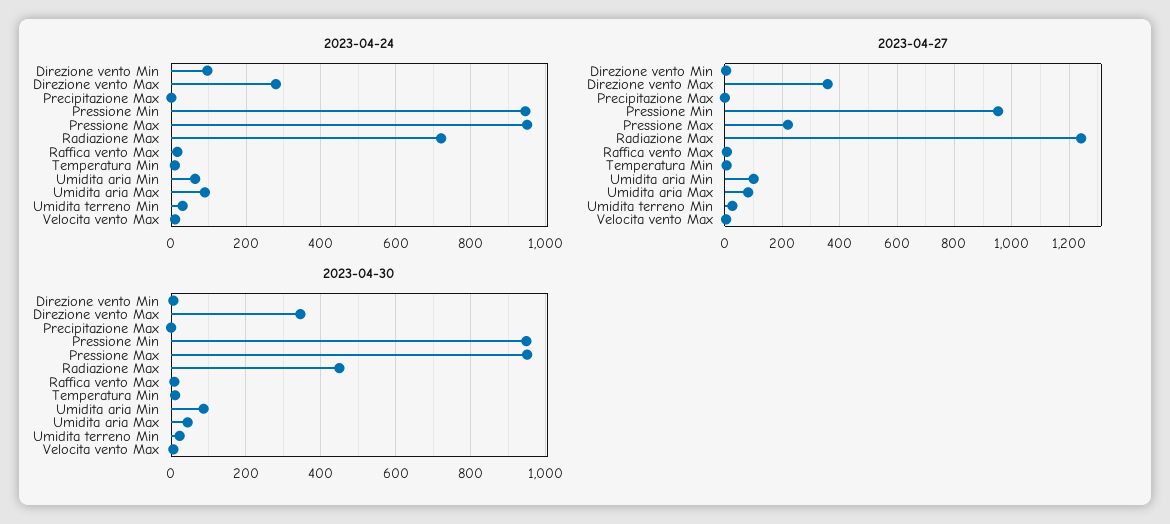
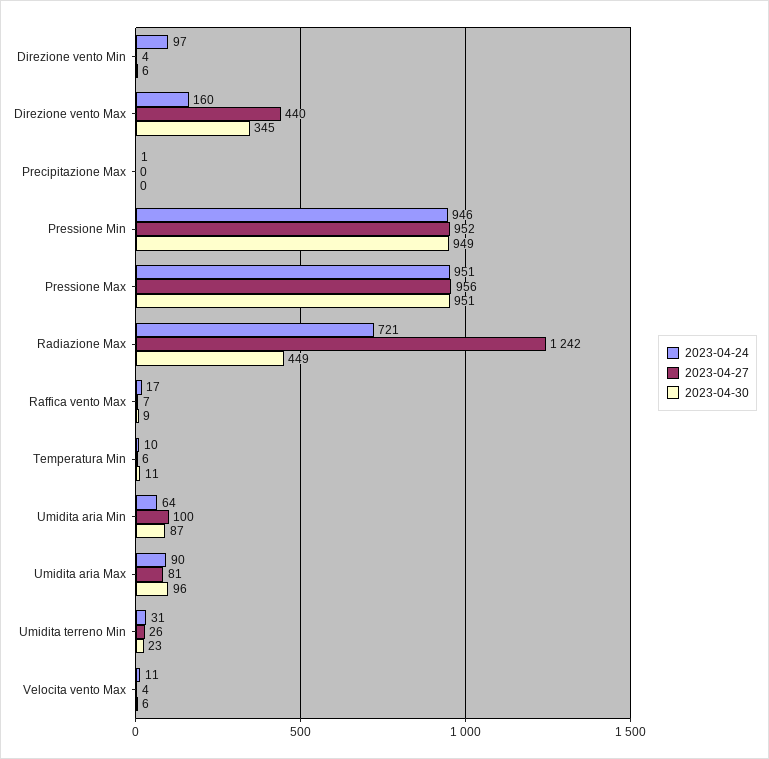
2023-04-24, Direzione vento Max: 280 -> 160
2023-04-27, Direzione vento Max: 350 -> 440
2023-04-27, Pressione Max: 225 -> 956
2023-04-30, Umidita aria Max: 40 -> 96

